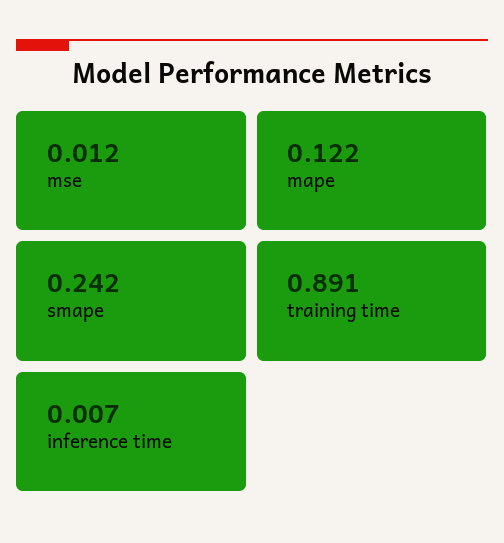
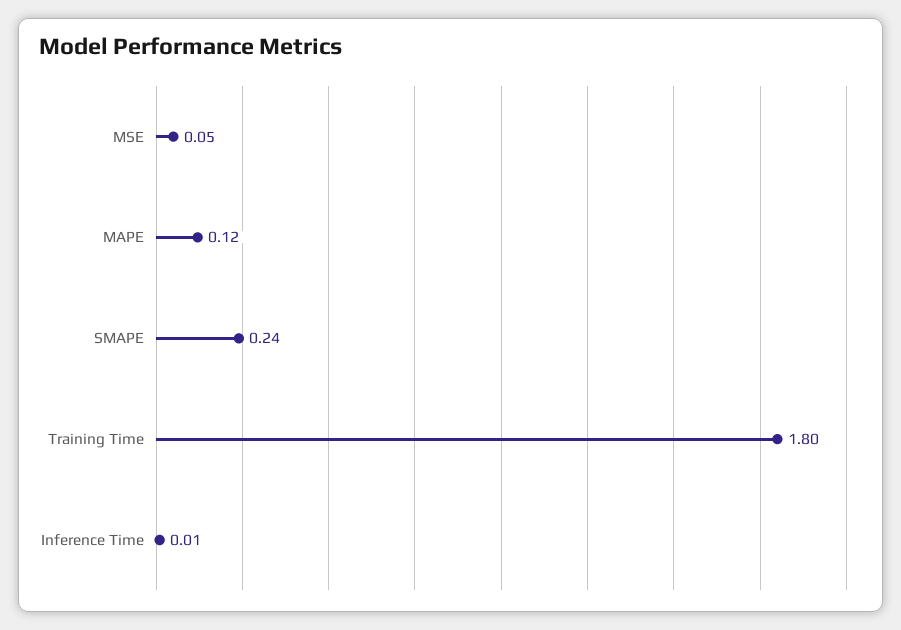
mse: 0.012 -> 0.05
training time: 0.891 -> 1.8

